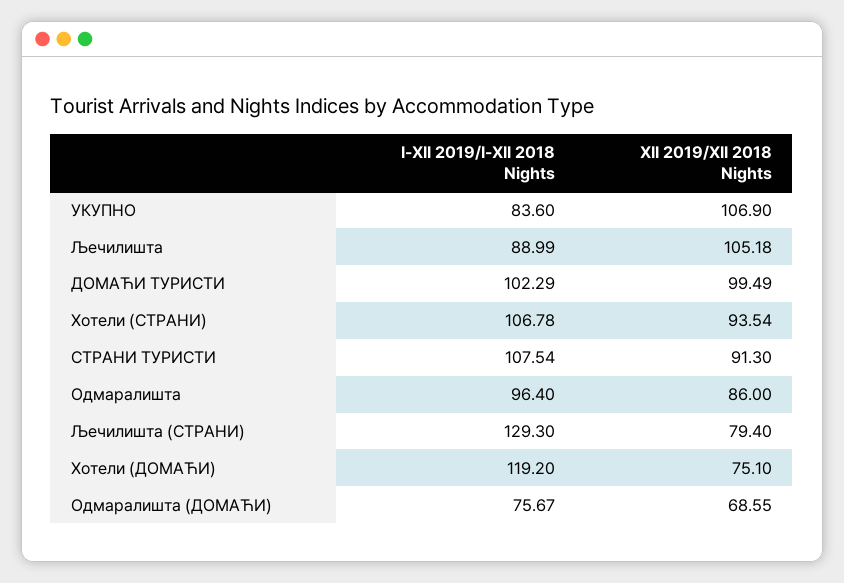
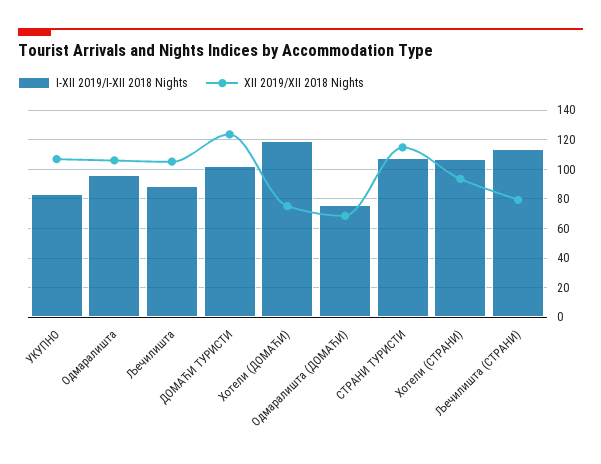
XII 2019/XII 2018 Nights, ДОМАЋИ ТУРИСТИ: 99.49 -> 125
XII 2019/XII 2018 Nights, СТРАНИ ТУРИСТИ: 91.3 -> 115
XII 2019/XII 2018 Nights, Одмаралишта: 86 -> 105
I-XII 2019/I-XII 2018 Nights, Љечилишта (СТРАНИ): 129.3 -> 115

